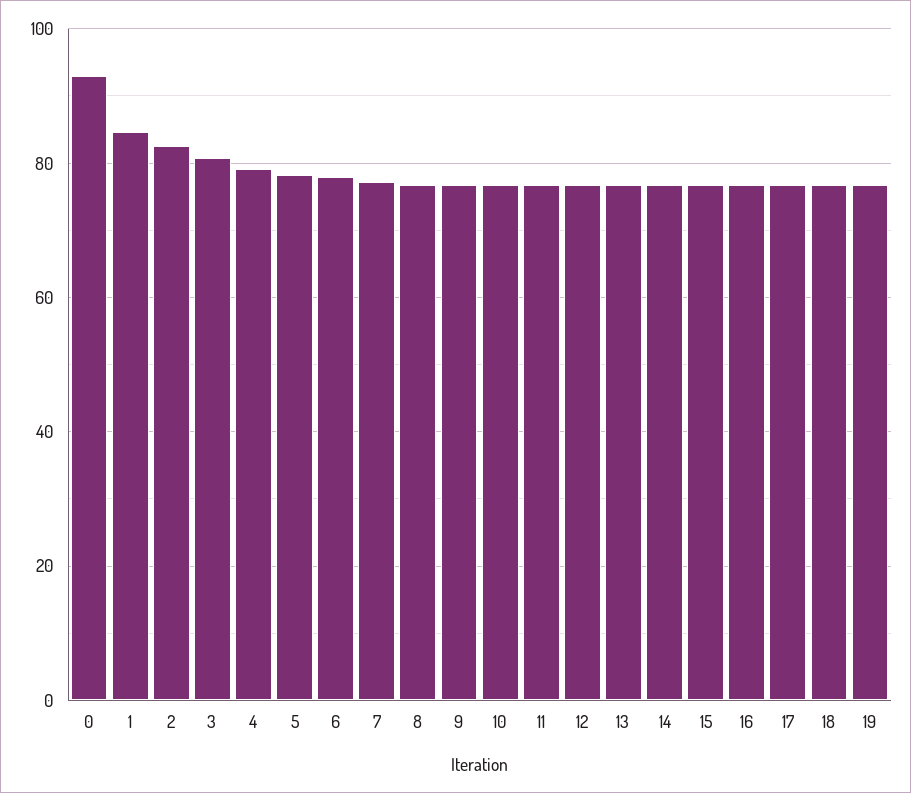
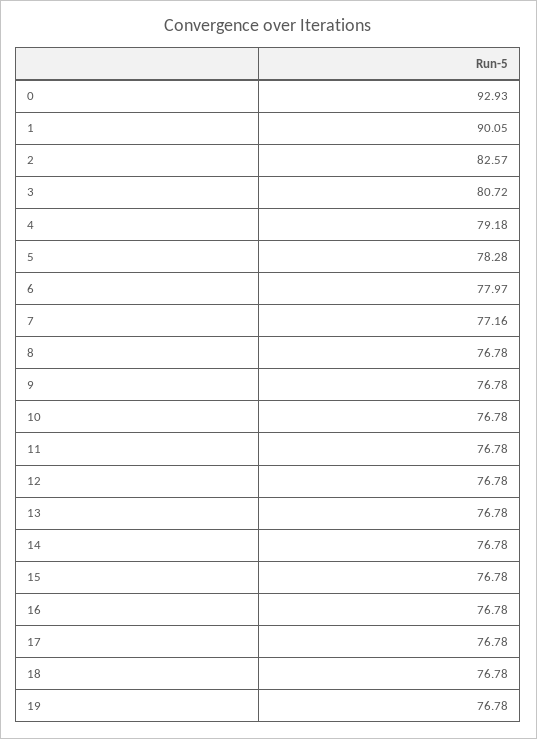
1: 84 -> 90.05

